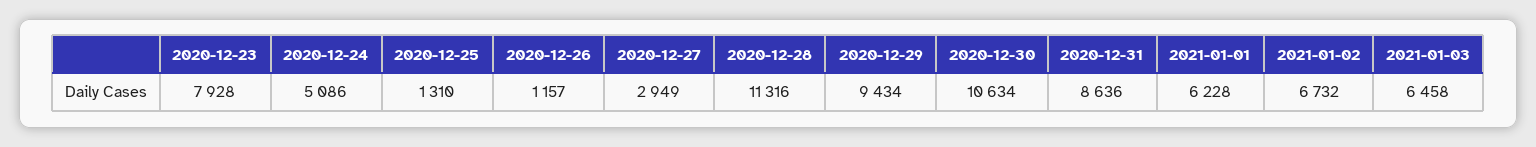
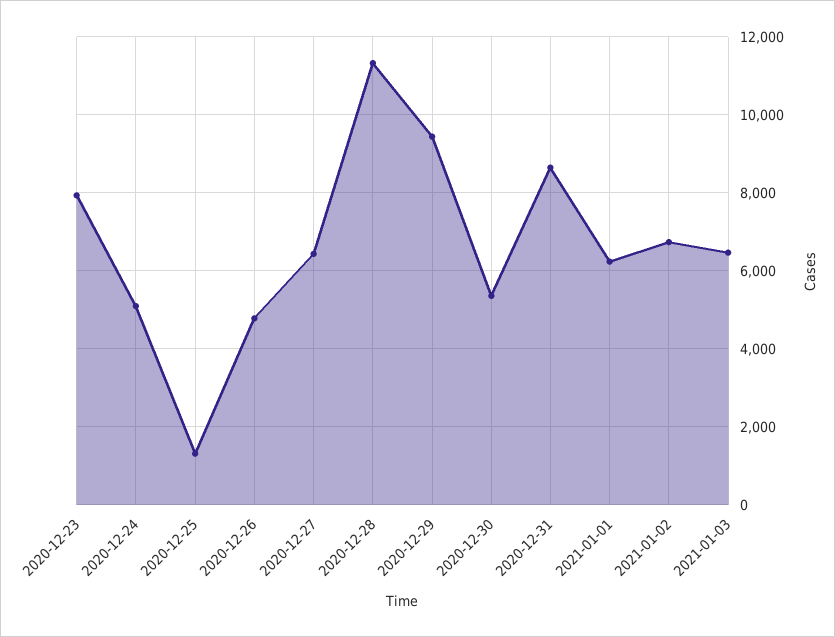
2020-12-26: 1157 -> 4800
2020-12-27: 2949 -> 6400
2020-12-30: 10634 -> 5400

